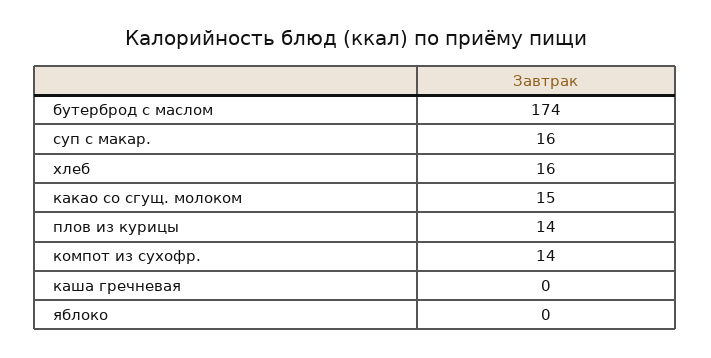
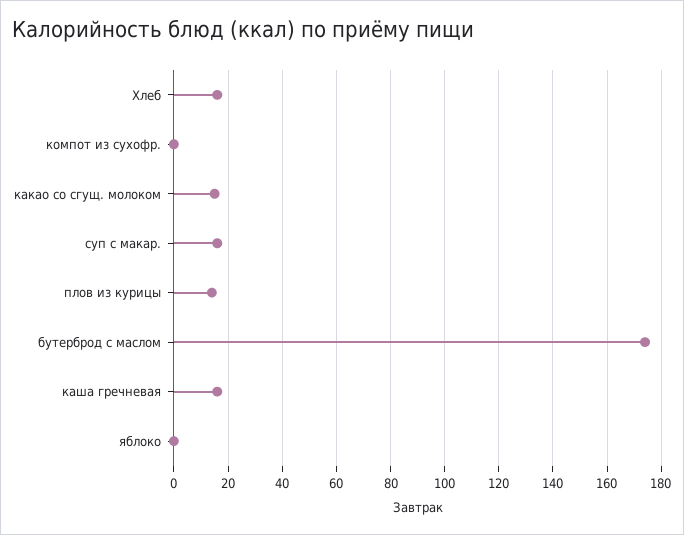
компот из сухофр.: 14 -> 0
каша гречневая: 0 -> 15

